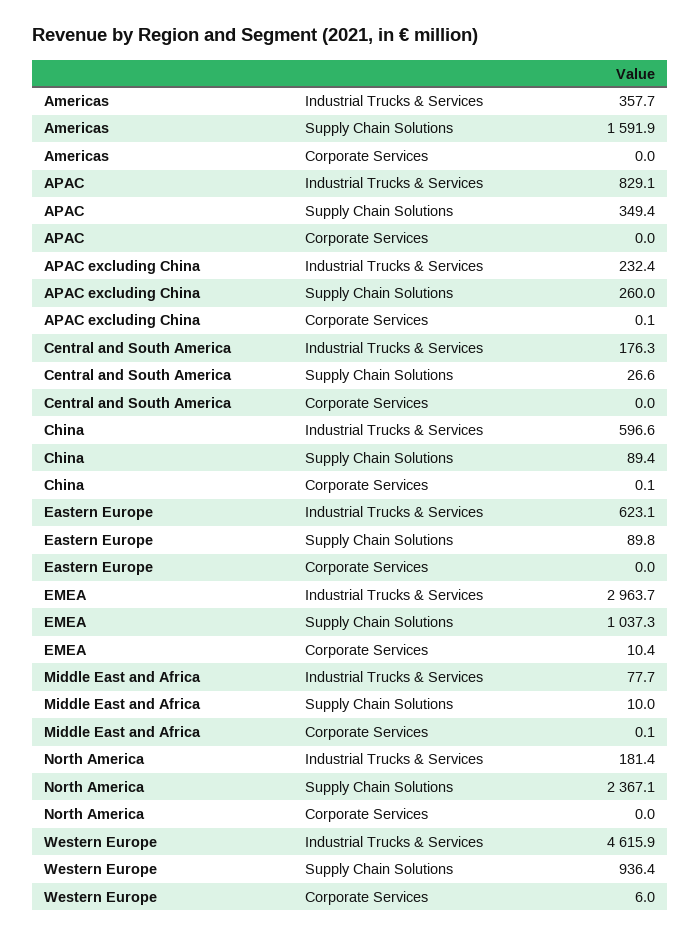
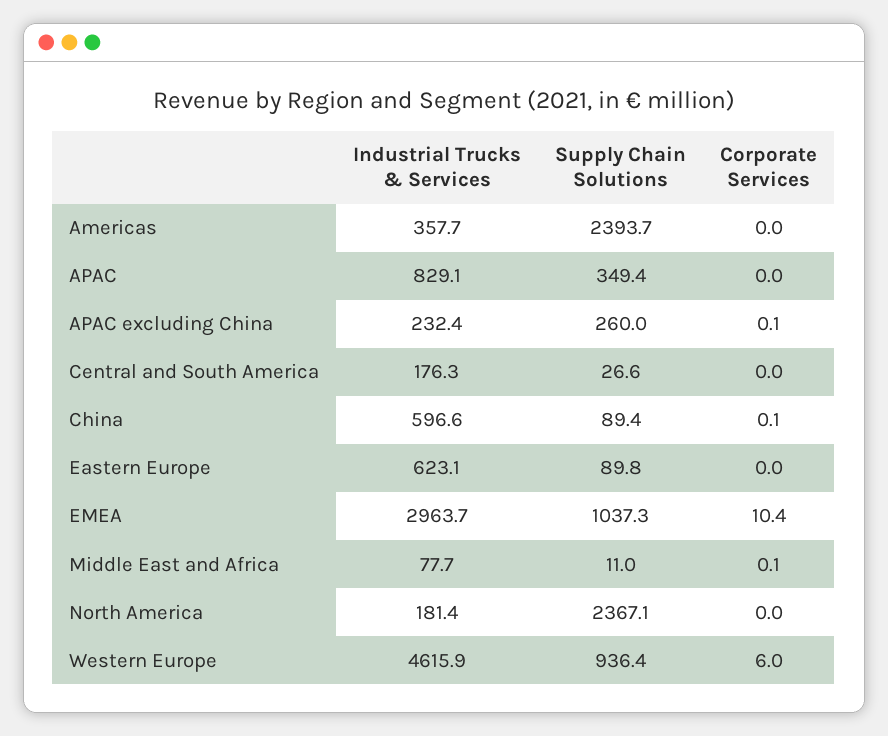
Americas, Supply Chain Solutions: 1591.9 -> 2393.7
Middle East and Africa, Supply Chain Solutions: 10 -> 11

